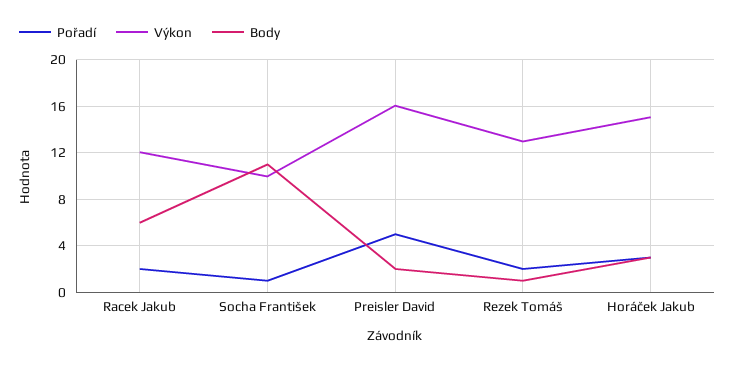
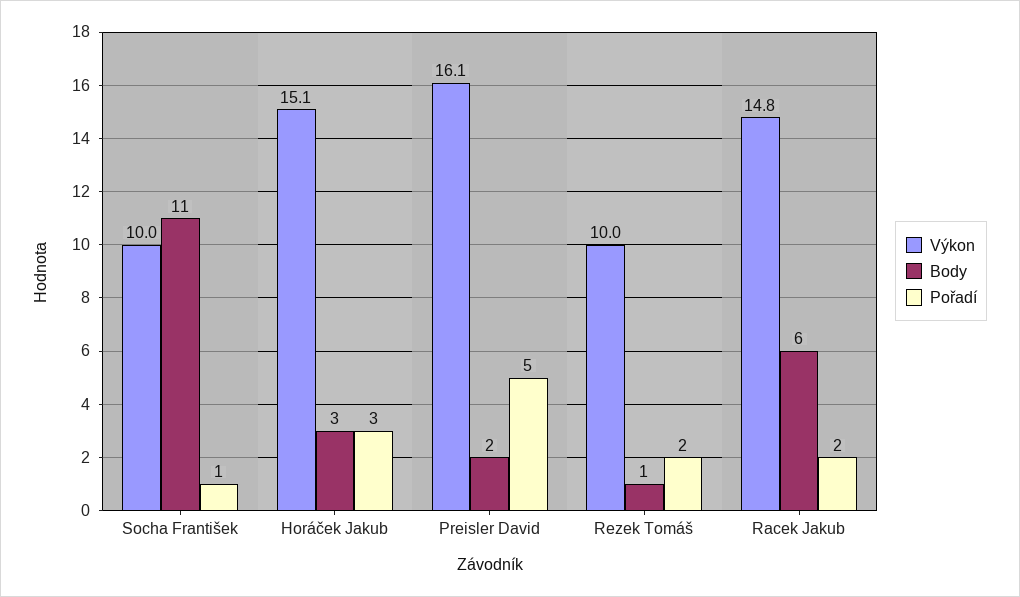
Výkon, Racek Jakub: 12 -> 14.8
Výkon, Rezek Tomáš: 13 -> 10

